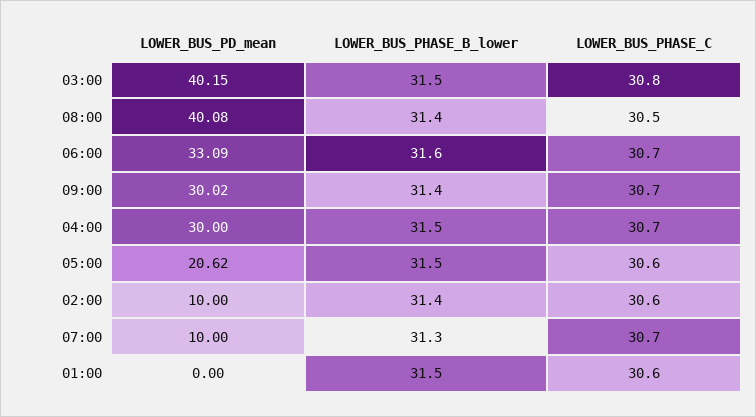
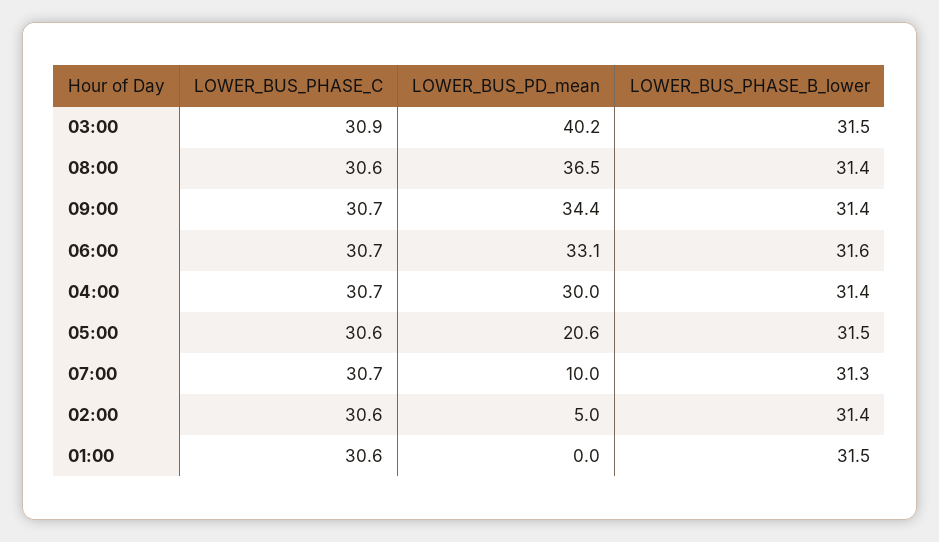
LOWER_BUS_PHASE_C, 03:00: 30.8 -> 30.9
LOWER_BUS_PD_mean, 08:00: 40.08 -> 36.5
LOWER_BUS_PHASE_C, 08:00: 30.5 -> 30.6
LOWER_BUS_PD_mean, 09:00: 30.02 -> 34.4
LOWER_BUS_PHASE_B_lower, 04:00: 31.5 -> 31.4
LOWER_BUS_PD_mean, 02:00: 10 -> 5

